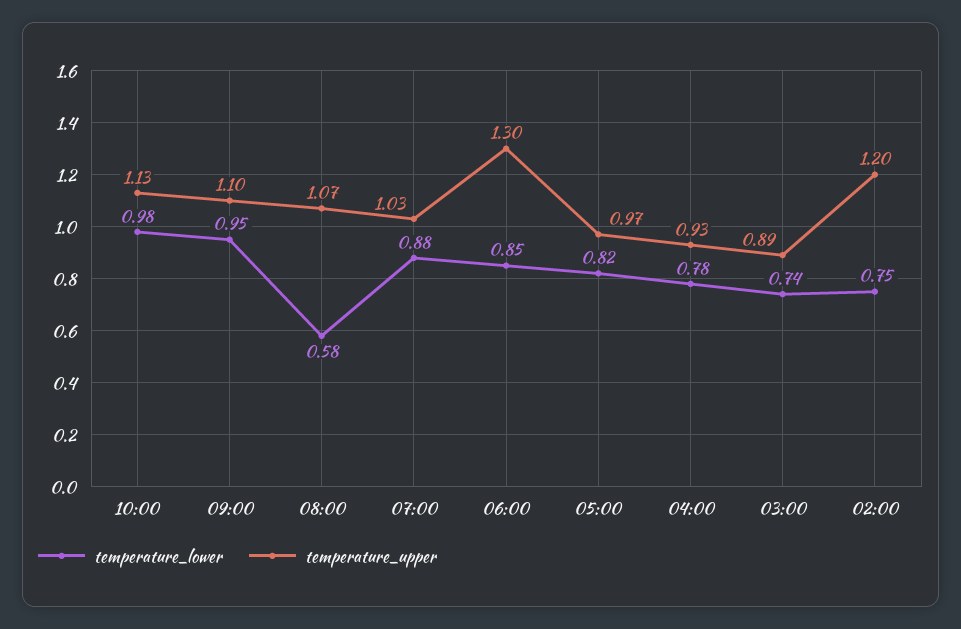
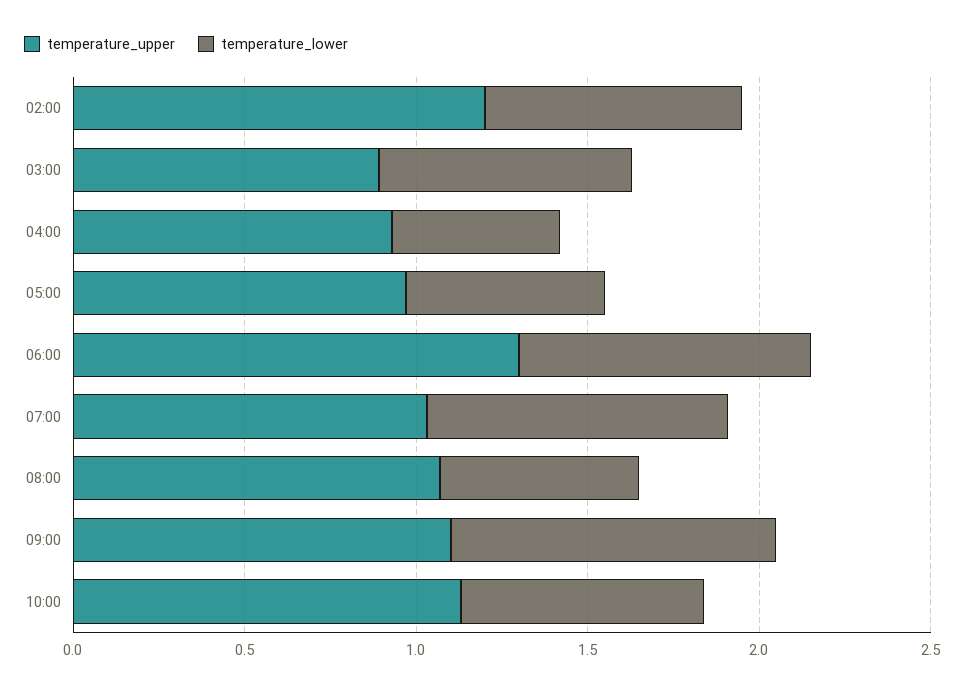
temperature_lower, 10:00: 0.98 -> 0.7
temperature_lower, 05:00: 0.82 -> 0.6
temperature_lower, 04:00: 0.78 -> 0.5

